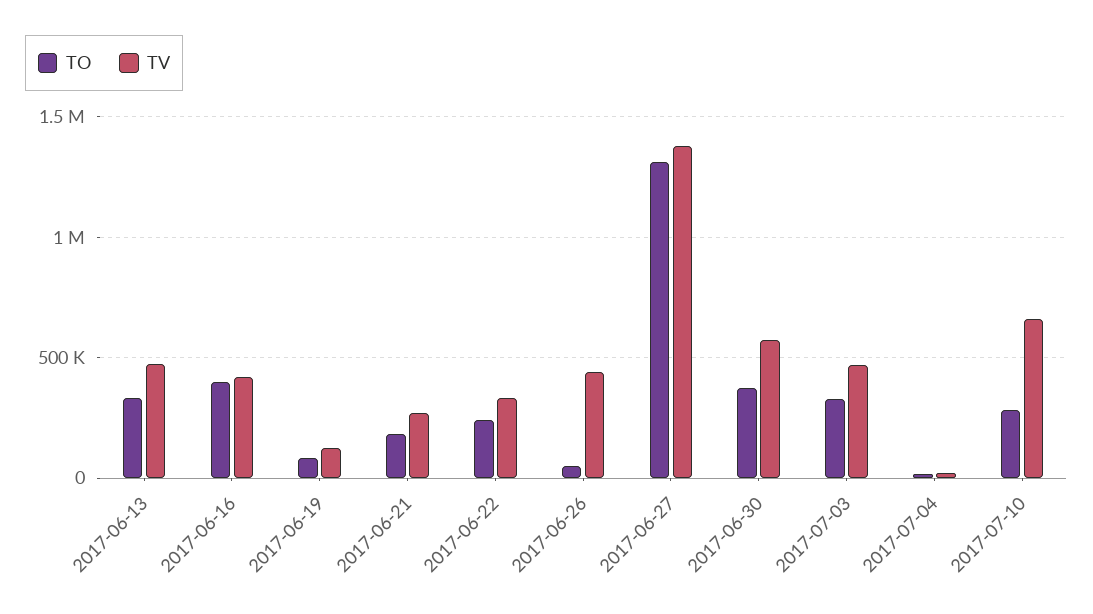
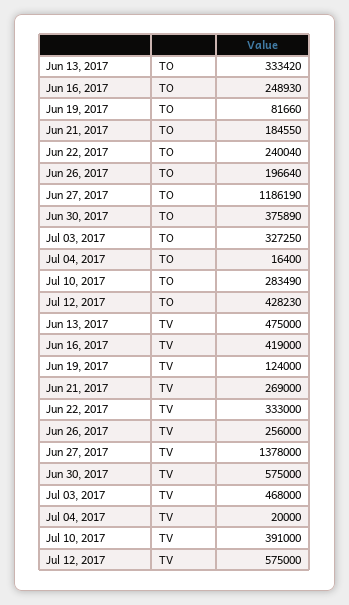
TO, 2017-06-16: 400000 -> 248930
TO, 2017-06-26: 50000 -> 196640
TV, 2017-06-26: 450000 -> 256000
TO, 2017-06-27: 1300000 -> 1186190
TV, 2017-07-10: 650000 -> 391000
TO, Jul 12, 2017: none -> 428230
TV, Jul 12, 2017: none -> 575000

